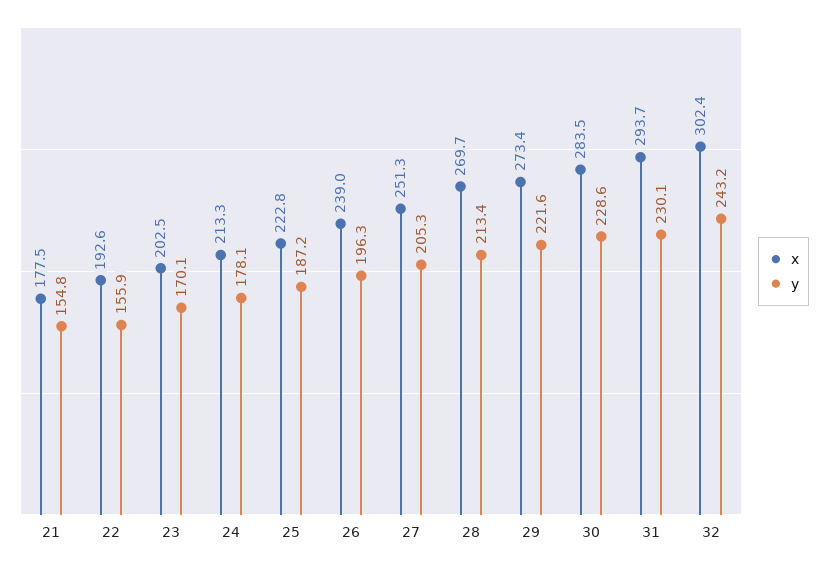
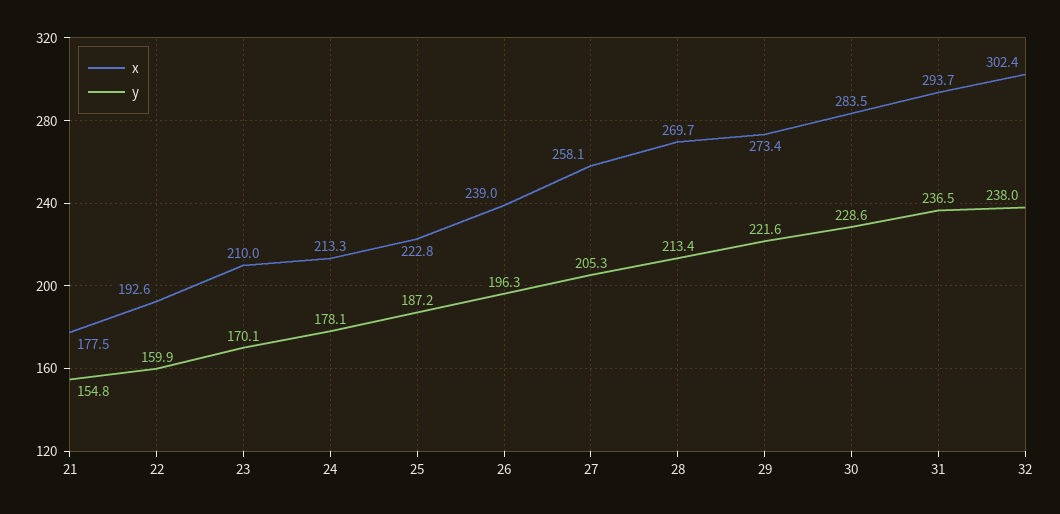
y, 22: 155.9 -> 159.9
x, 23: 202.5 -> 210
x, 27: 251.3 -> 258.1
y, 31: 230.1 -> 236.5
y, 32: 243.2 -> 238

